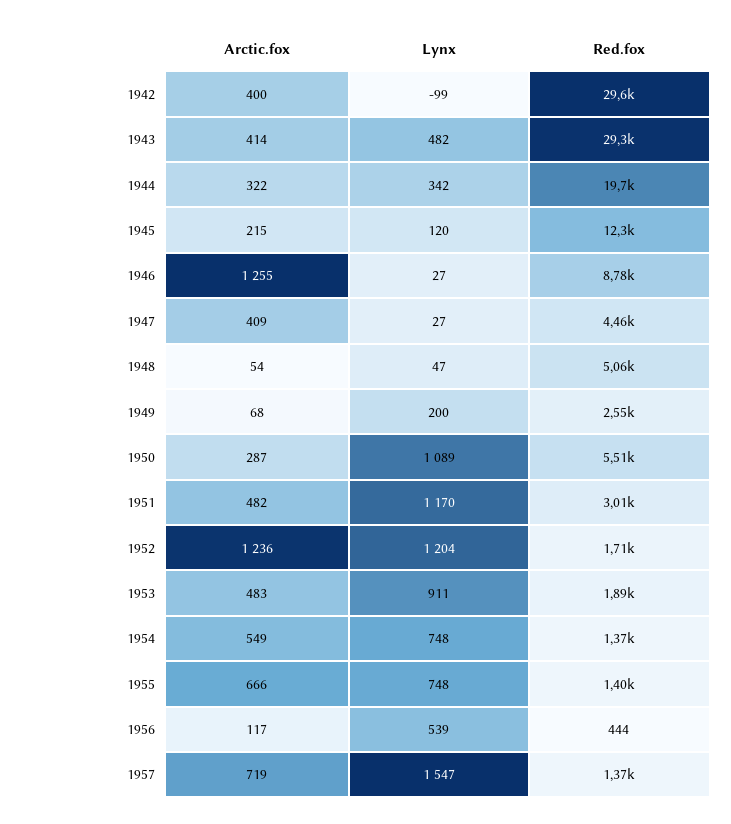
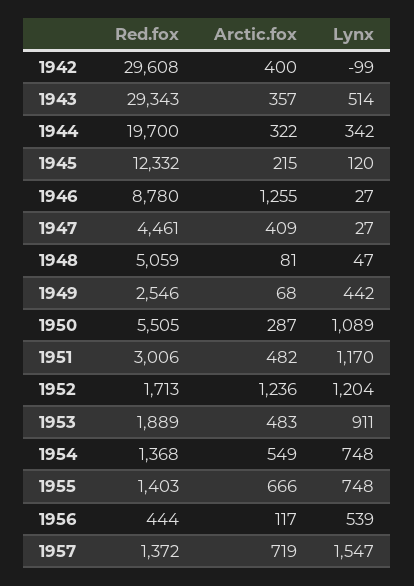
Arctic.fox, 1943: 414 -> 357
Lynx, 1943: 482 -> 514
Arctic.fox, 1948: 54 -> 81
Lynx, 1949: 200 -> 442

